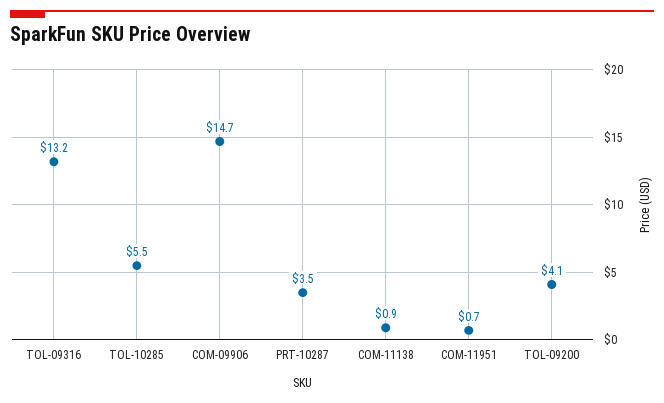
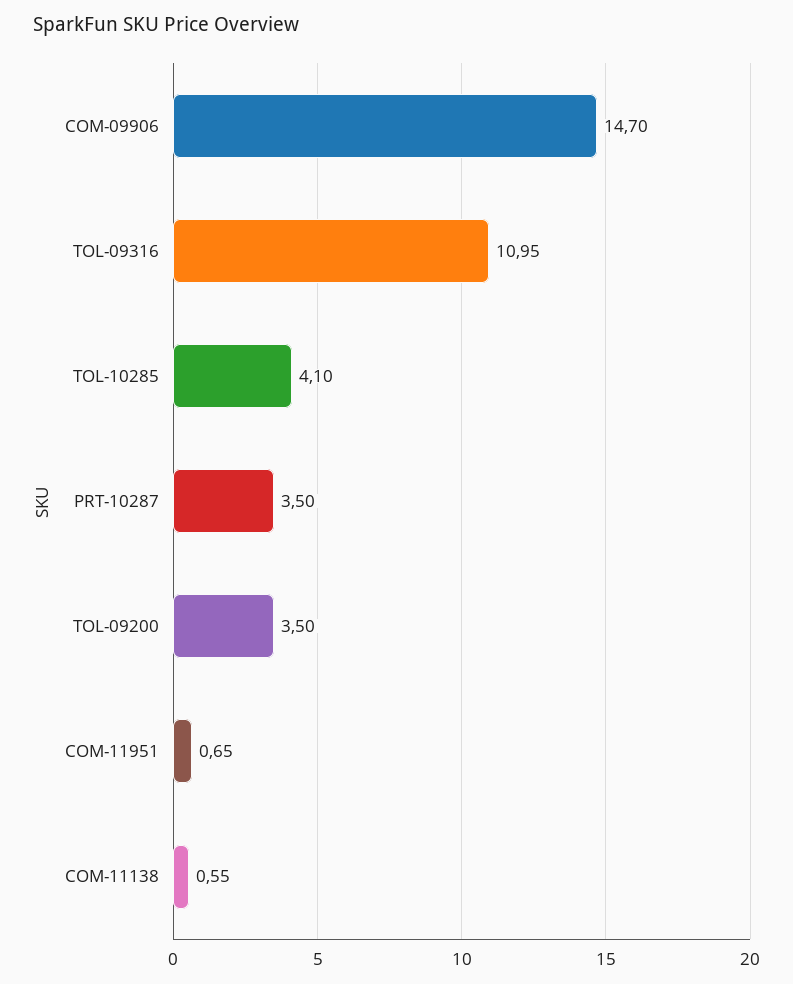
TOL-09316: 13.2 -> 10.95
TOL-10285: 5.5 -> 4.1
COM-11138: 0.9 -> 0.55
TOL-09200: 4.1 -> 3.5

